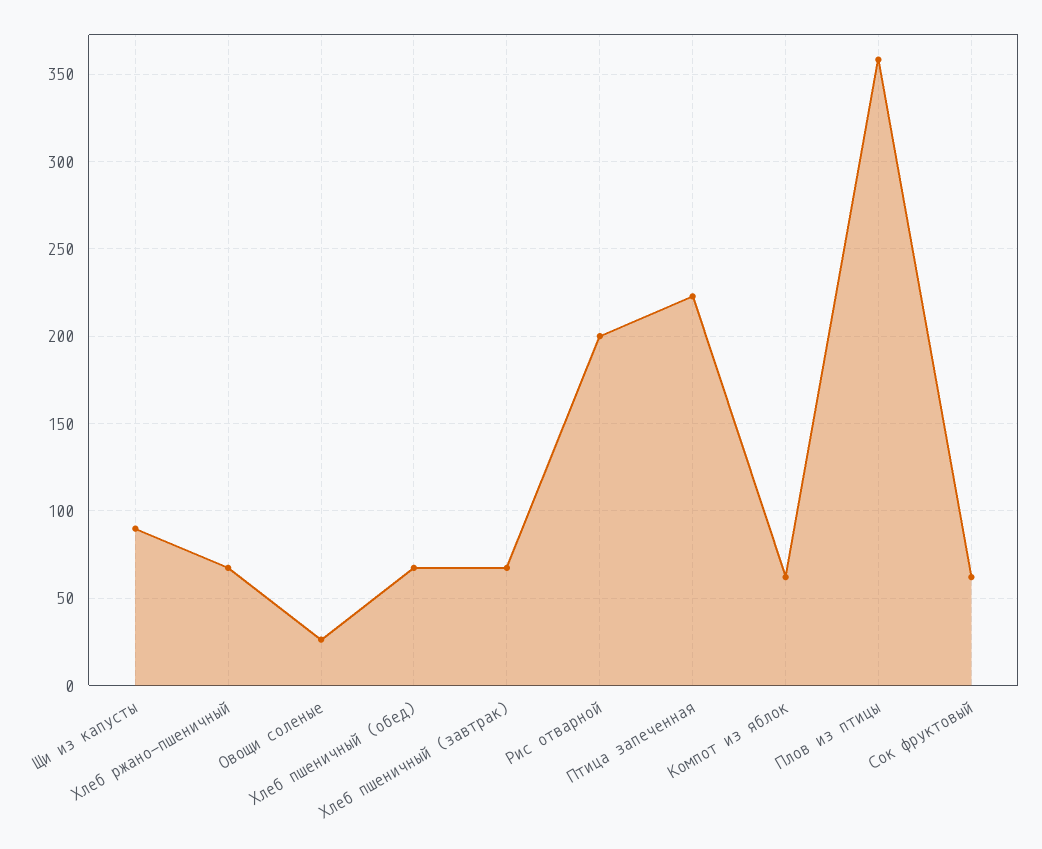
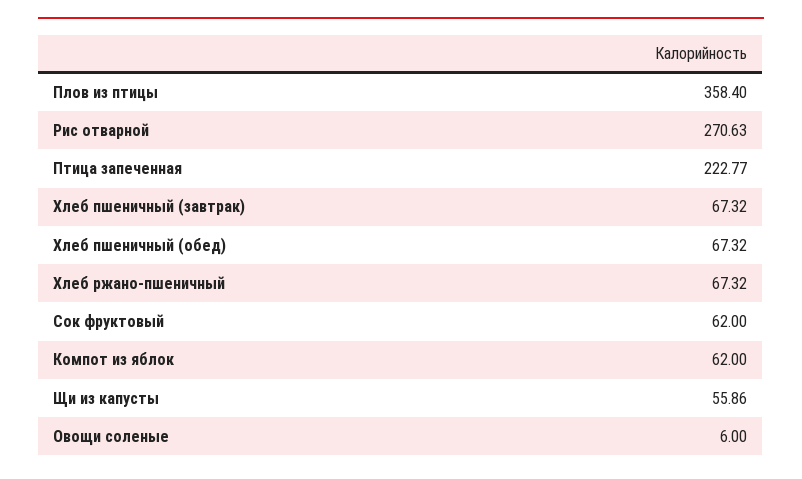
Щи из капусты: 90 -> 55.86
Овощи соленые: 25 -> 6
Рис отварной: 200 -> 270.63

